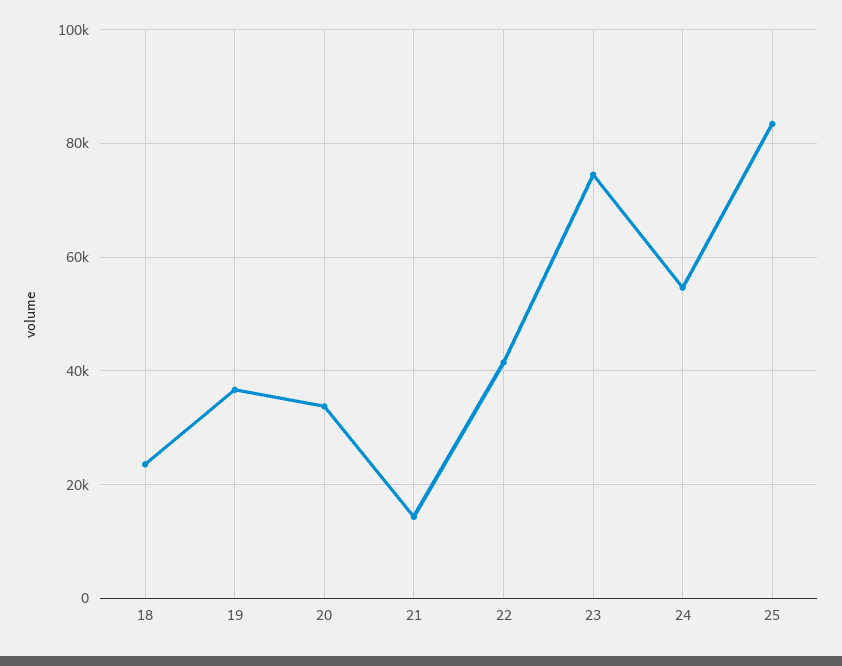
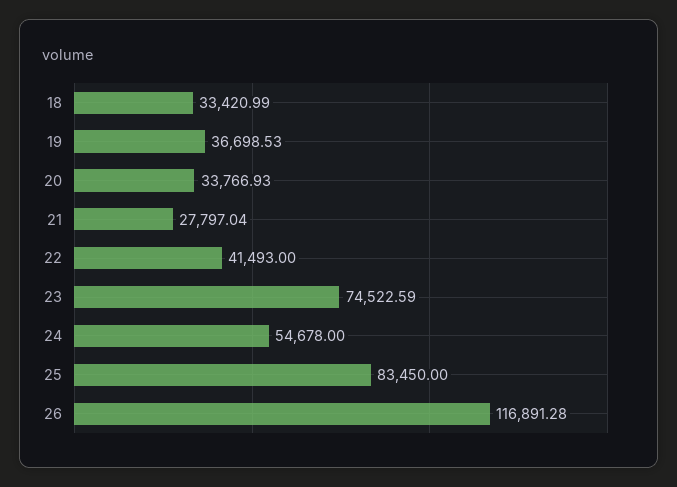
18: 24000 -> 33420.99
21: 14000 -> 27797.04
26: none -> 116891.28

